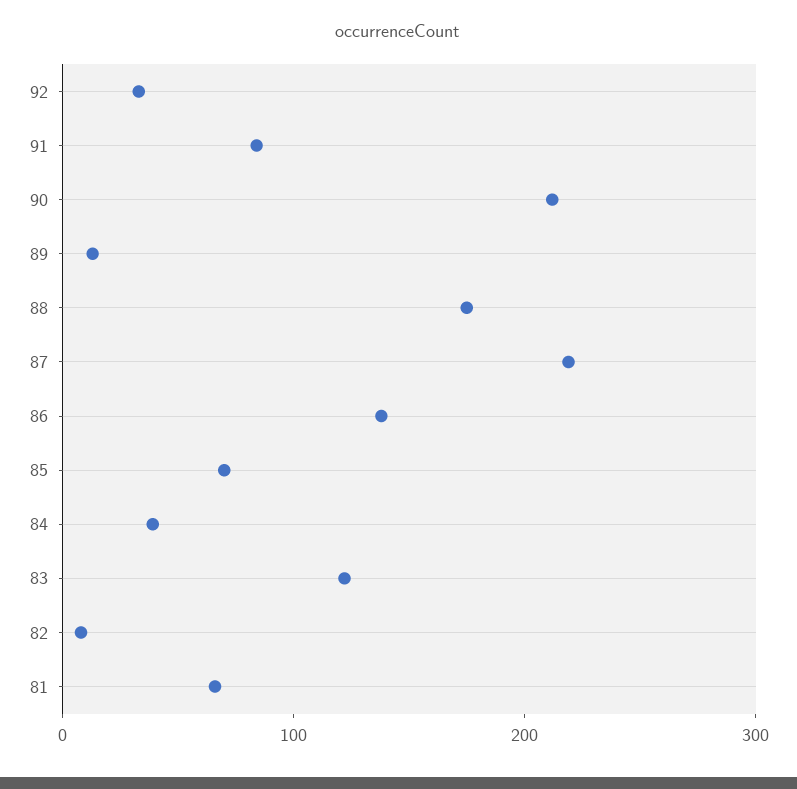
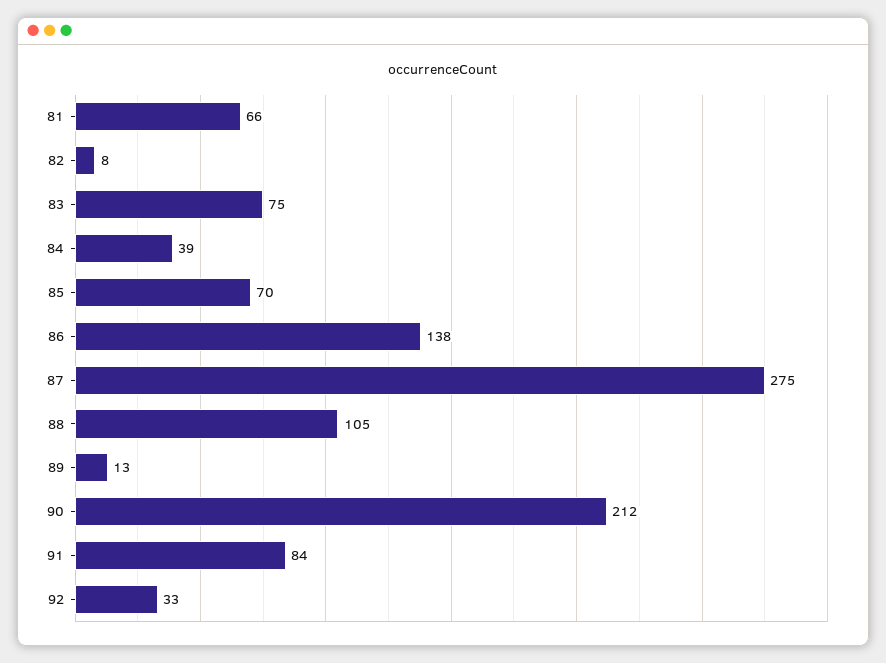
88: 180 -> 105
87: 220 -> 275
83: 120 -> 75

